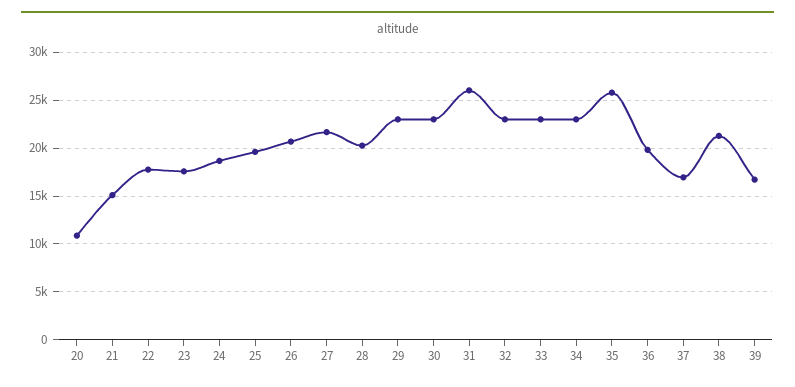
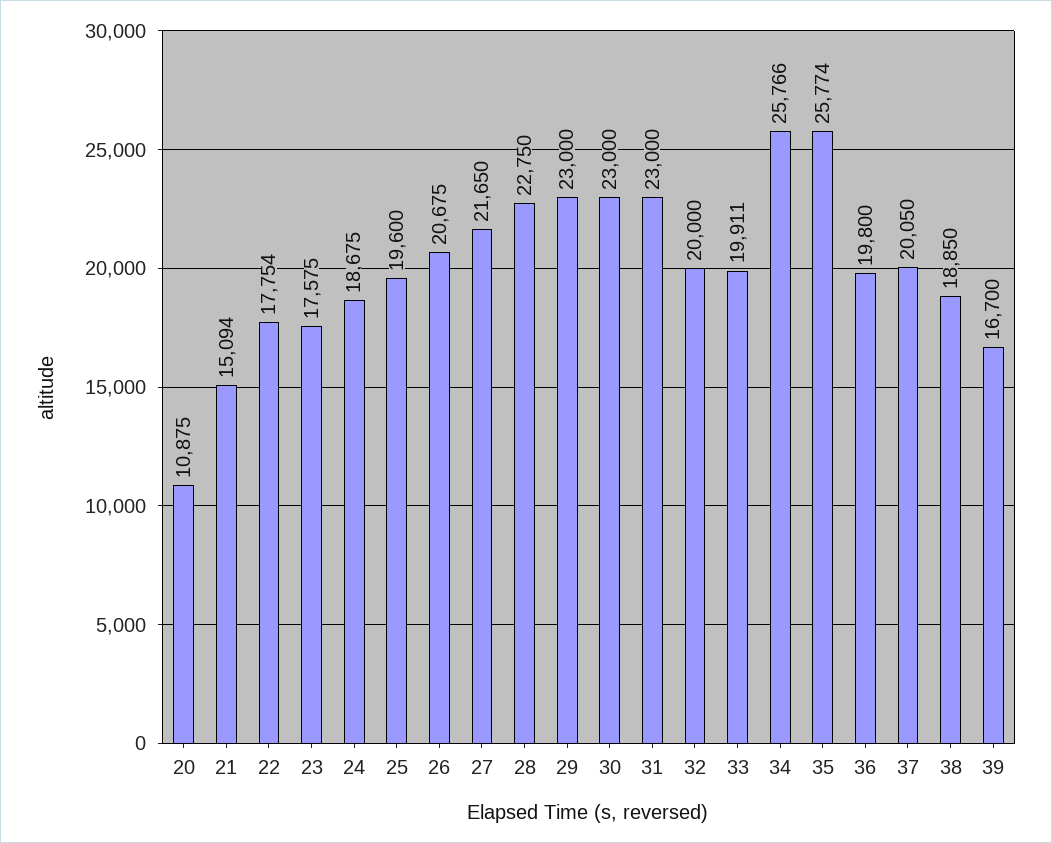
28: 20000 -> 22750
31: 26000 -> 23000
32: 23000 -> 20000
33: 23000 -> 19911
34: 23000 -> 25766
37: 17000 -> 20050
38: 21000 -> 18850

